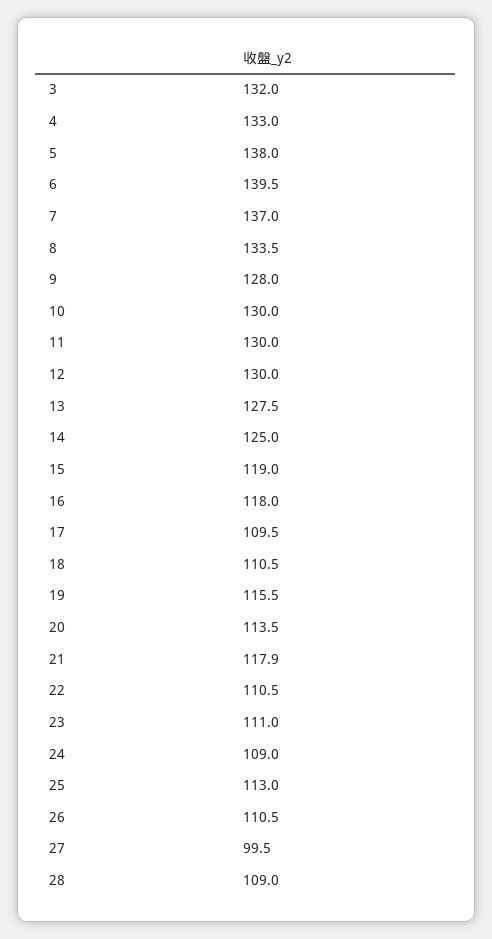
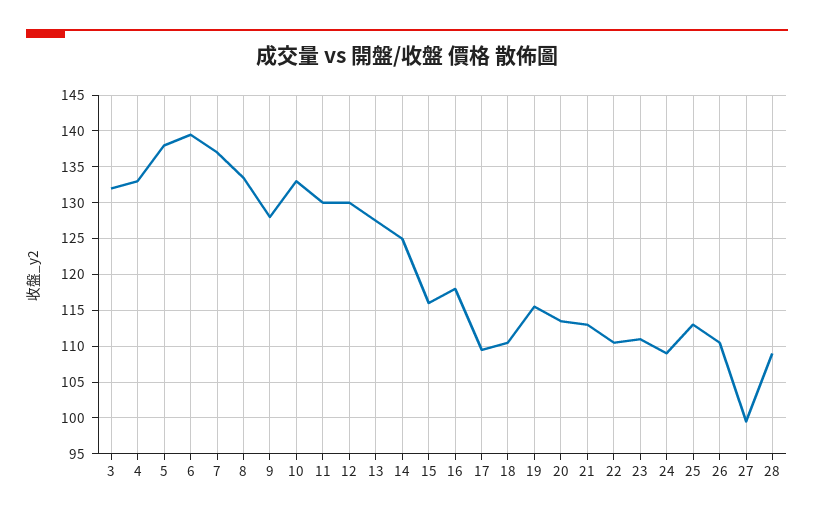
10: 130 -> 133
15: 119 -> 116
21: 117.9 -> 113

